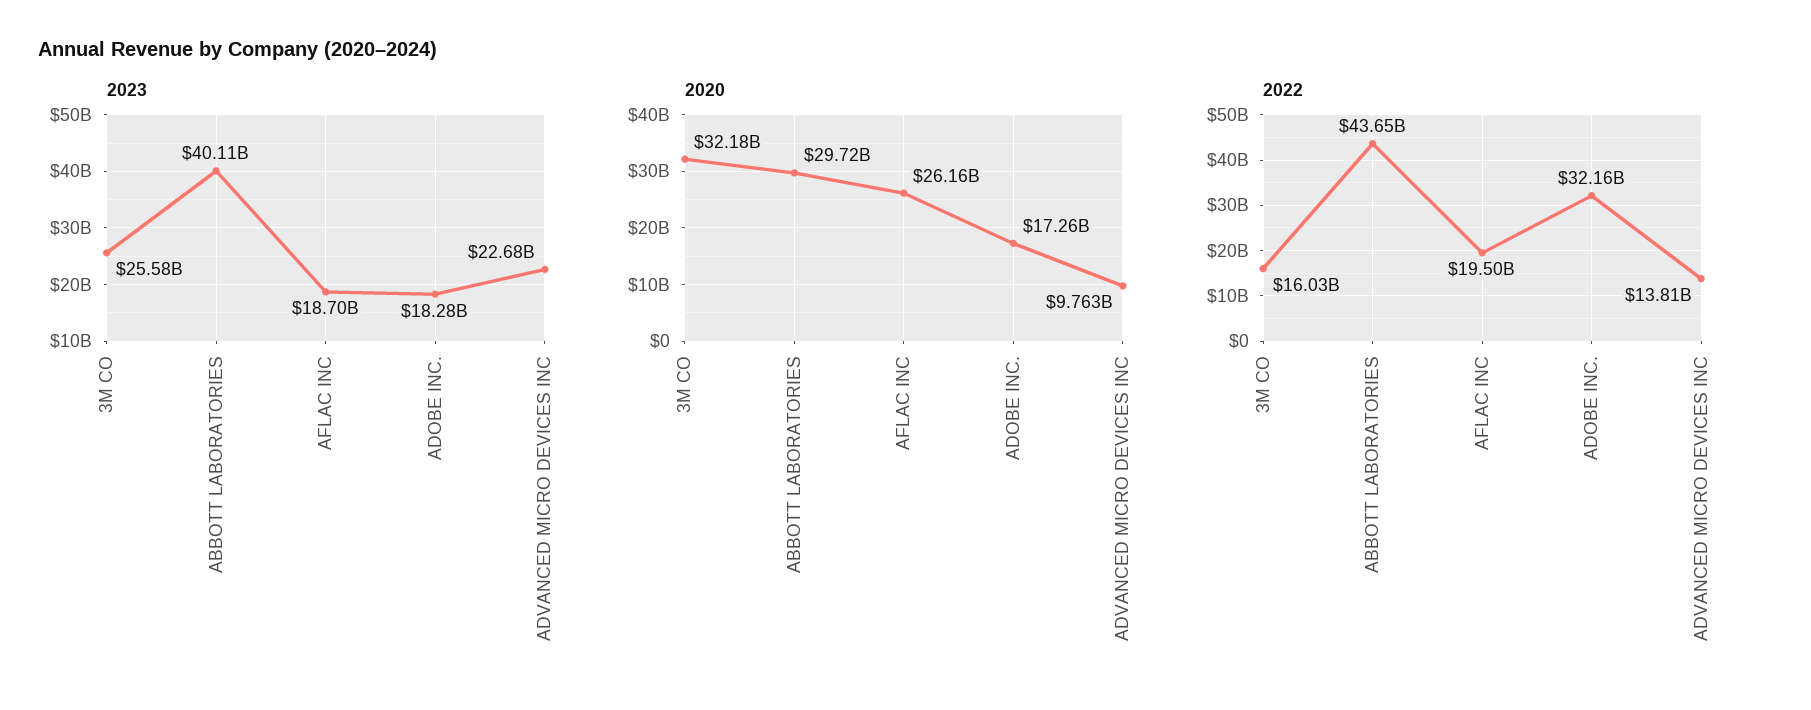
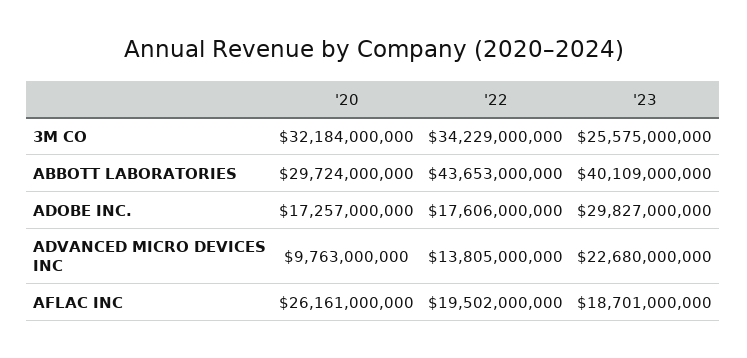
2023, ADOBE INC.: 18280000000 -> 29827000000
2022, 3M CO: 16030000000 -> 34229000000
2022, ADOBE INC.: 32160000000 -> 17606000000

